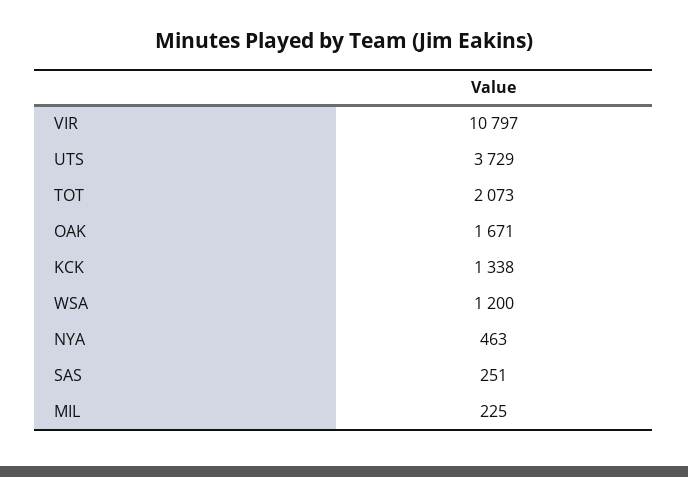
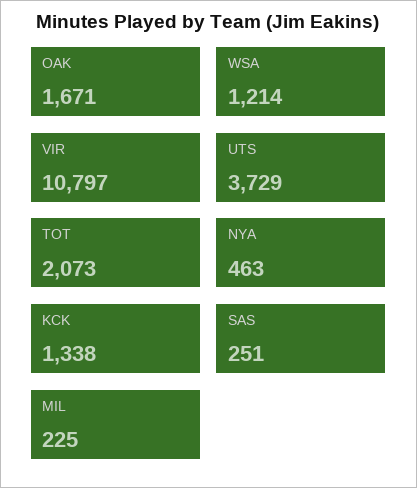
WSA: 1200 -> 1214

